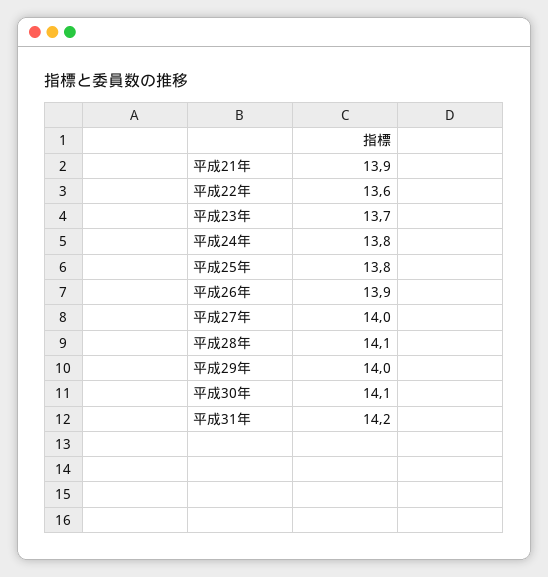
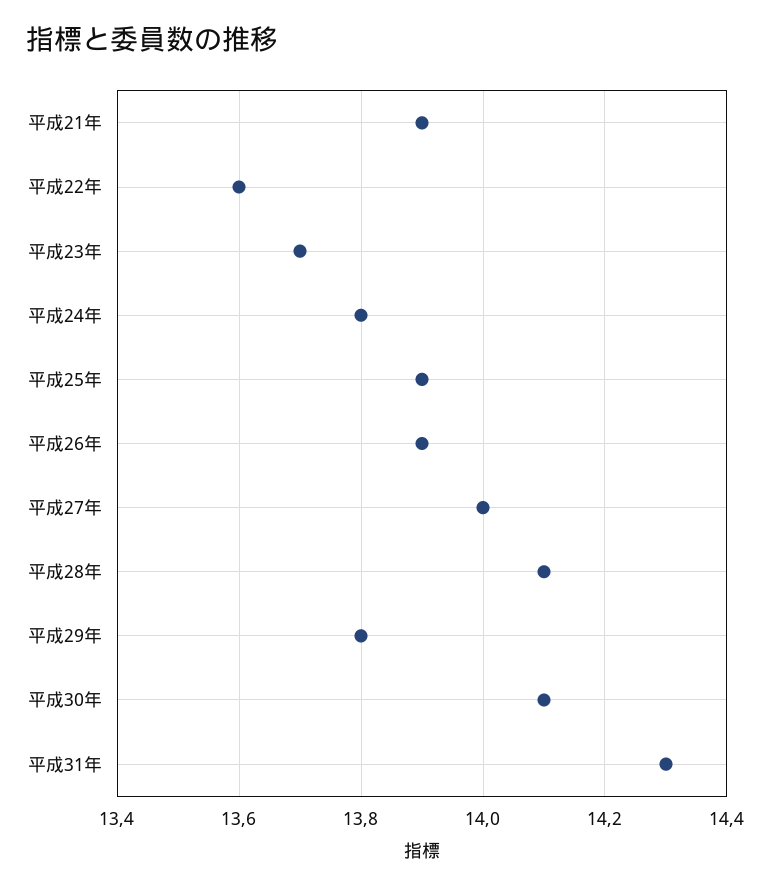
平成25年: 13.8 -> 13.9
平成29年: 14 -> 13.8
平成31年: 14.2 -> 14.3

